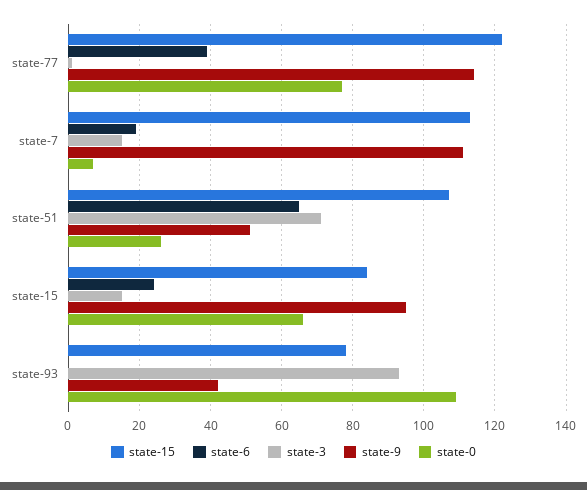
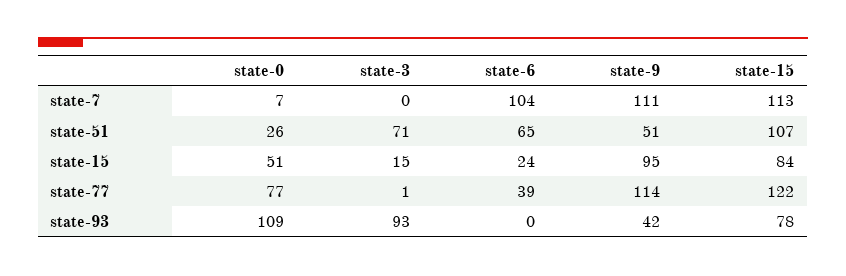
state-6, state-7: 20 -> 104
state-3, state-7: 15 -> 0
state-0, state-15: 65 -> 51

